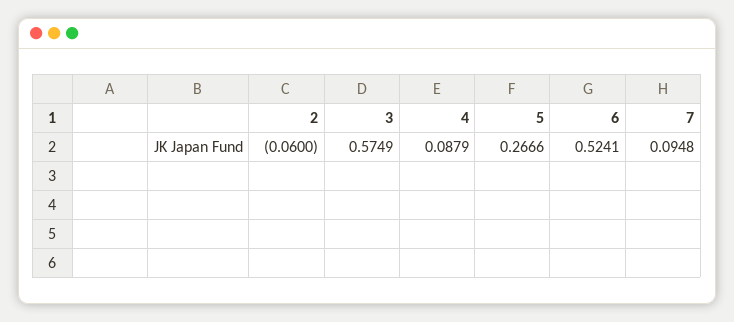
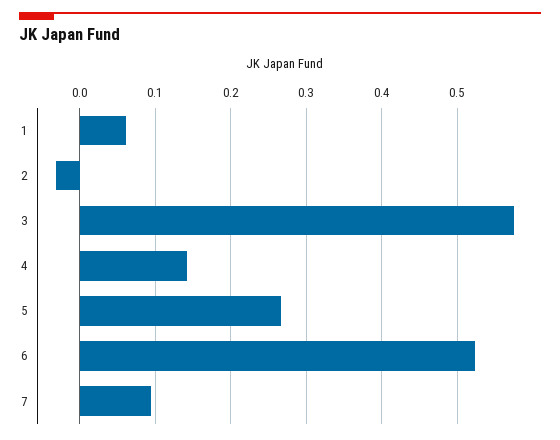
2: -0.06 -> -0.03
4: 0.0879 -> 0.14
1: none -> 0.06

